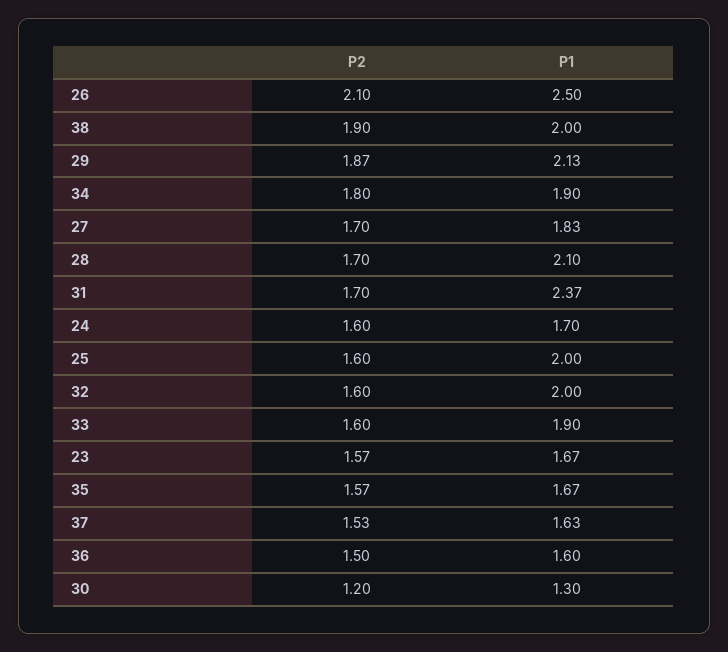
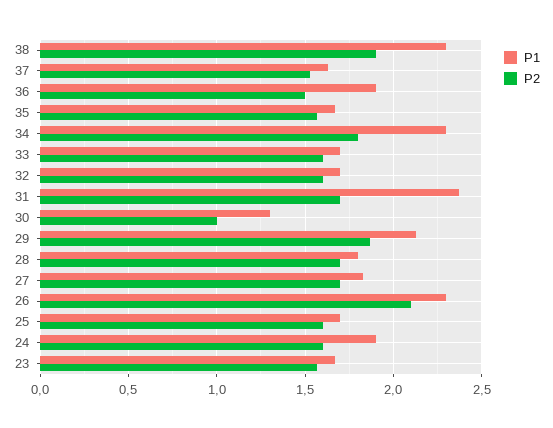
P1, 26: 2.5 -> 2.3
P1, 38: 2 -> 2.3
P1, 34: 1.9 -> 2.3
P1, 28: 2.1 -> 1.8
P1, 24: 1.7 -> 1.9
P1, 25: 2 -> 1.7
P1, 32: 2 -> 1.7
P1, 33: 1.9 -> 1.7
P1, 36: 1.6 -> 1.9
P2, 30: 1.2 -> 1

